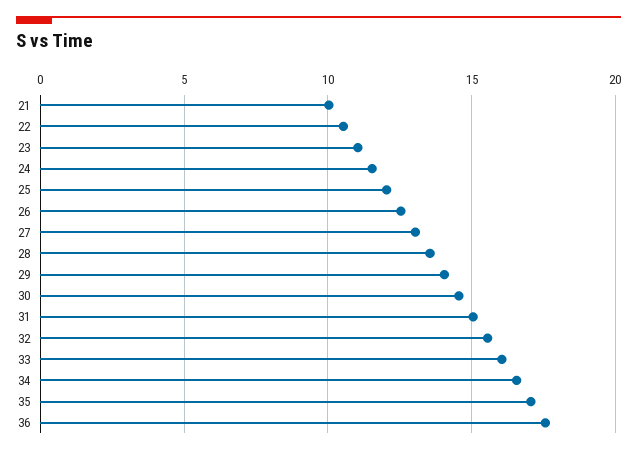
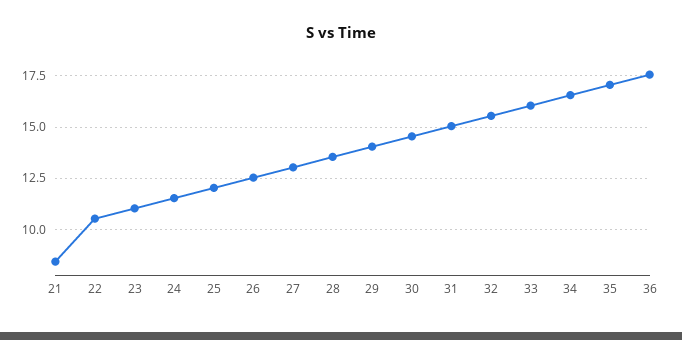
21: 10 -> 8.5

